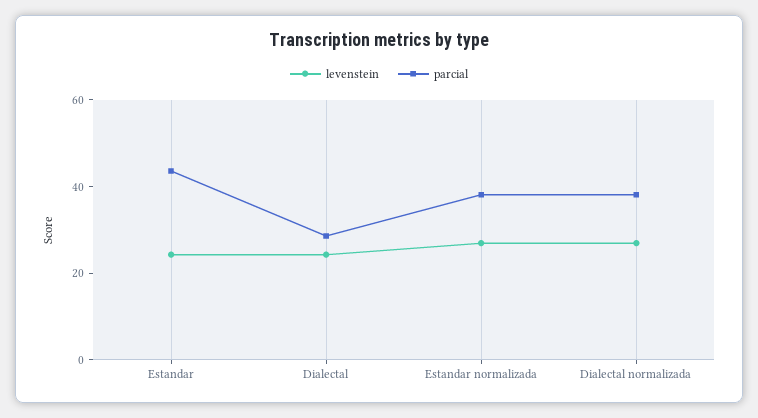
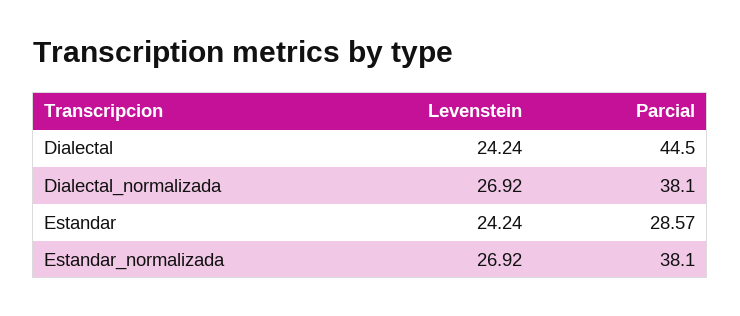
parcial, Estandar: 45 -> 28.57
parcial, Dialectal: 30 -> 44.5

